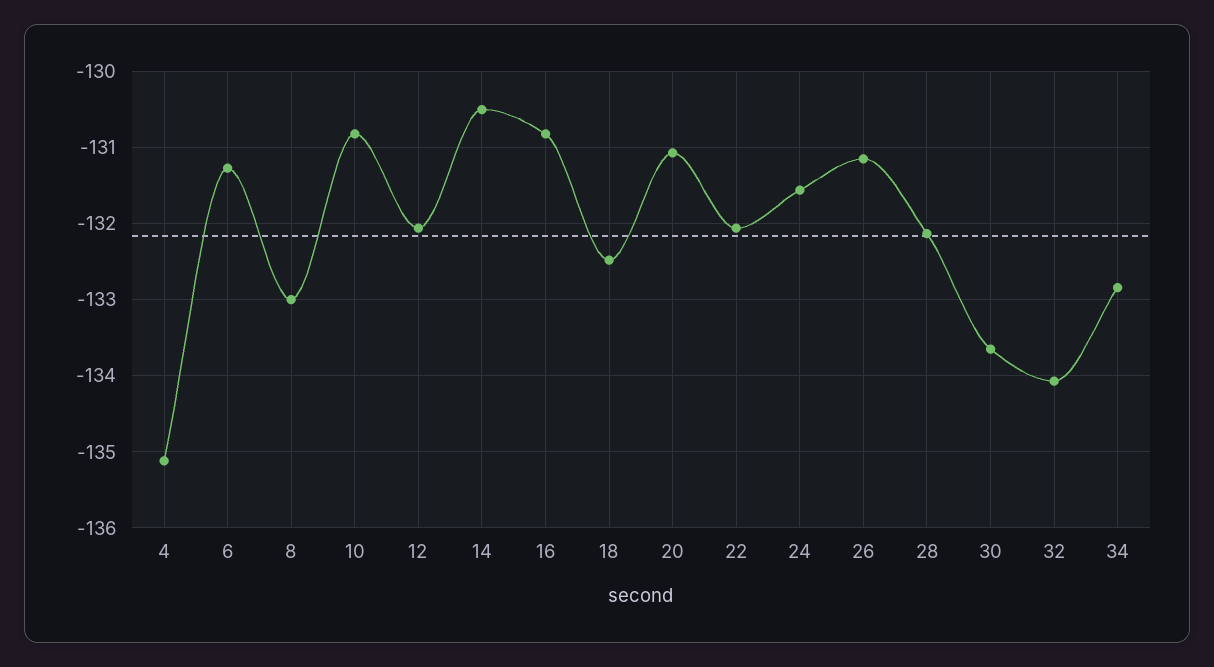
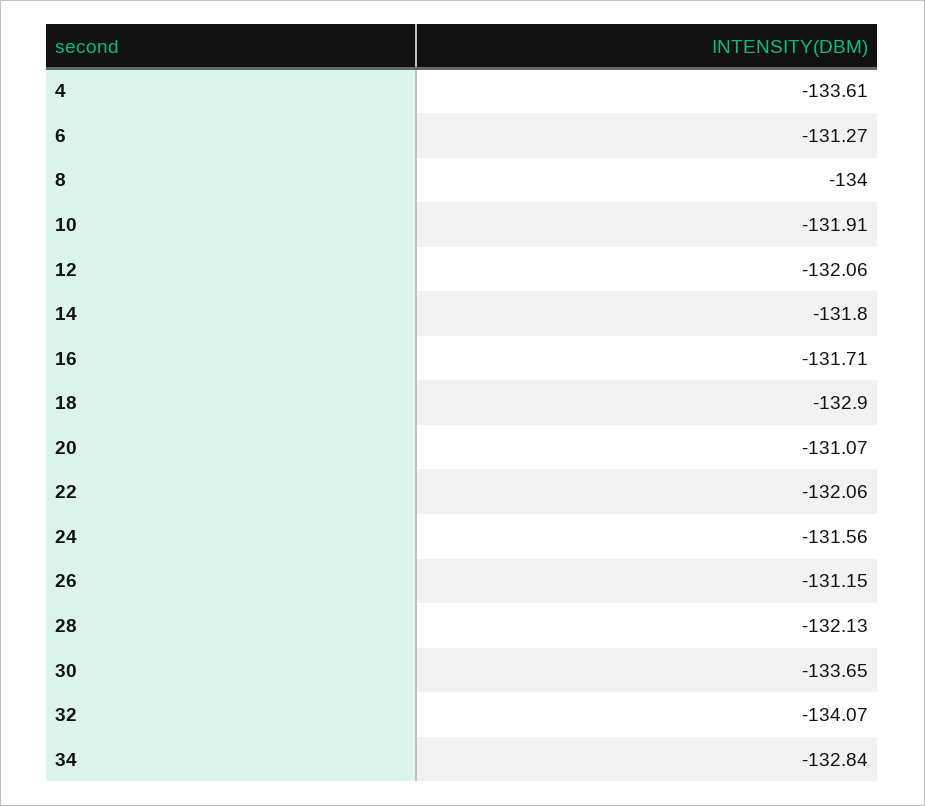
4: -135.1 -> -133.61
8: -133 -> -134
10: -130.8 -> -131.91
14: -130.5 -> -131.8
16: -130.8 -> -131.71
18: -132.5 -> -132.9

